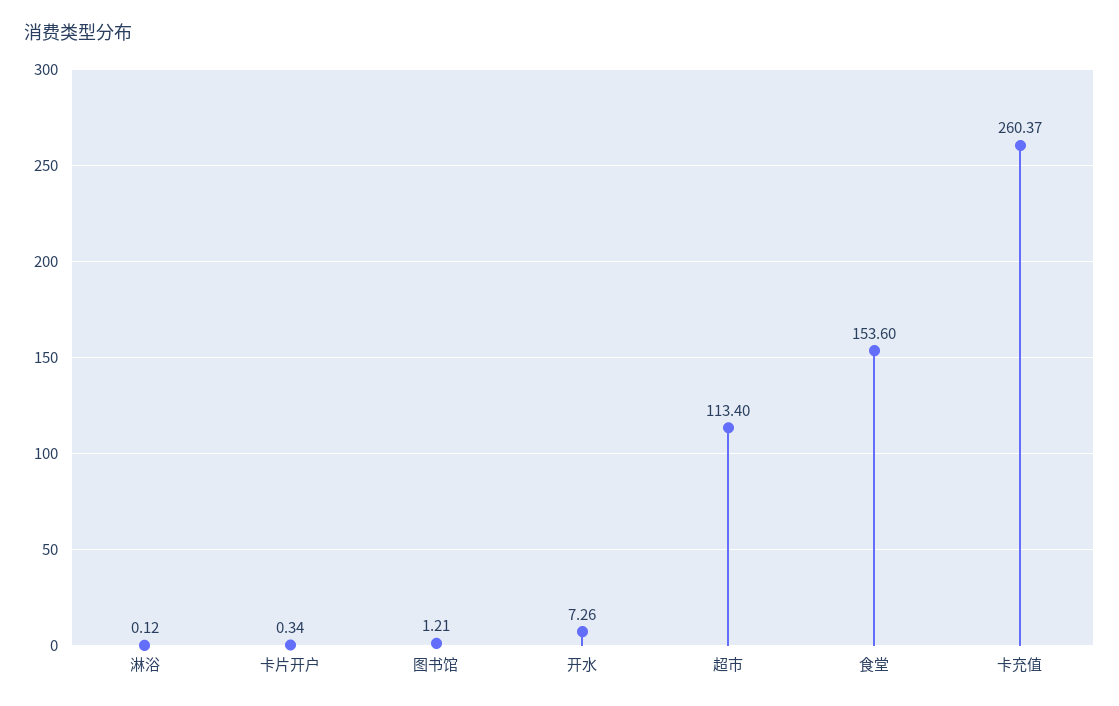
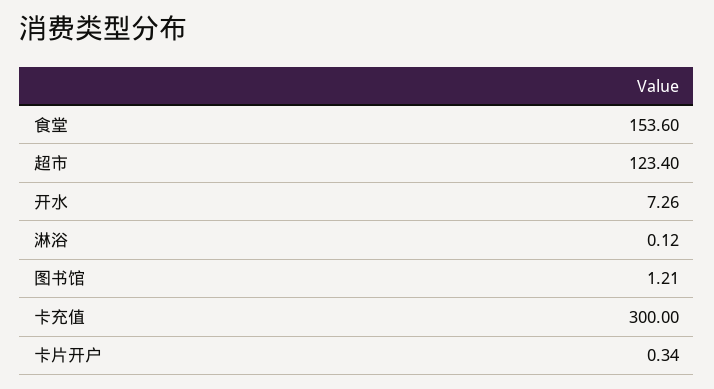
超市: 113.4 -> 123.4
卡充值: 260.37 -> 300

